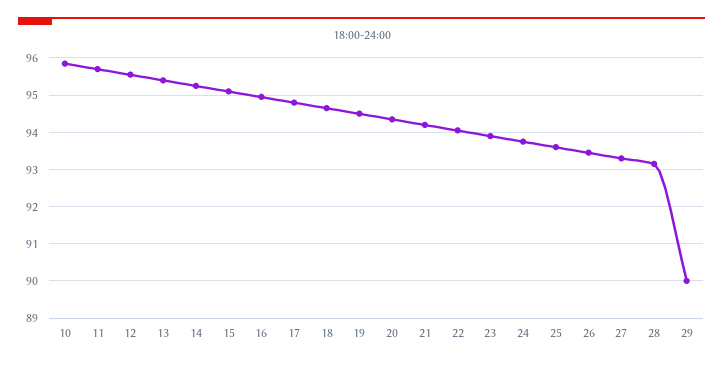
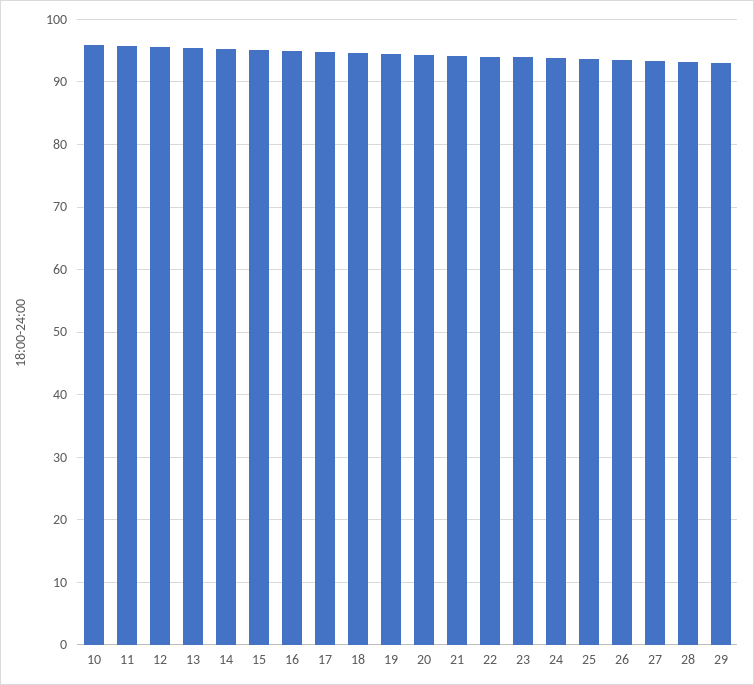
29: 90 -> 93

